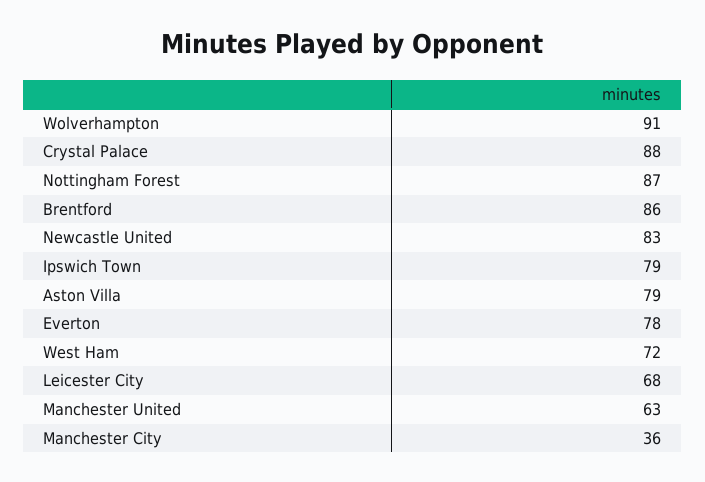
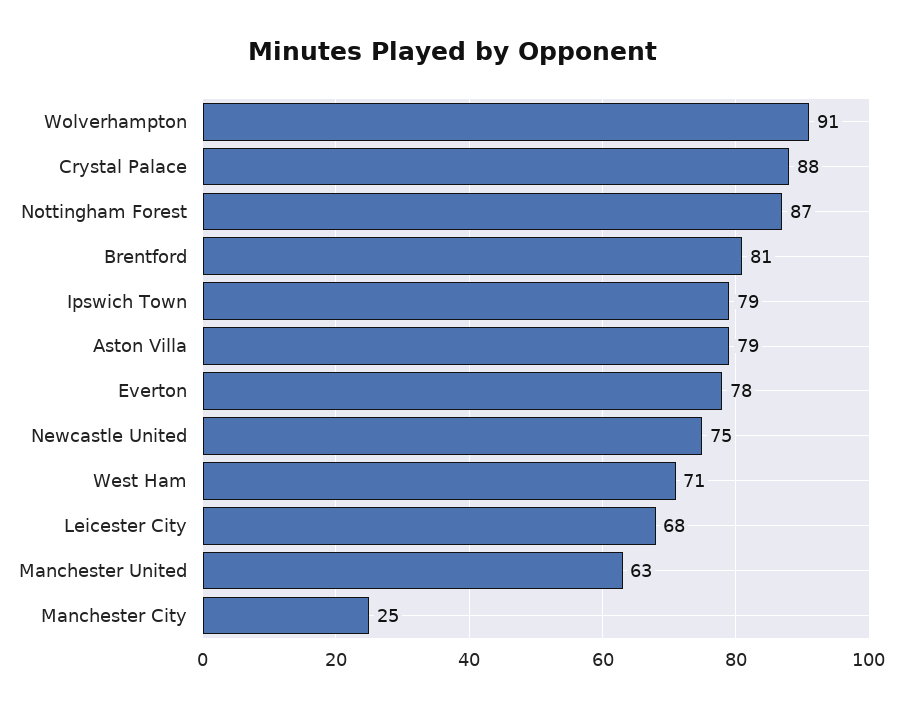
Brentford: 86 -> 81
Newcastle United: 83 -> 75
West Ham: 72 -> 71
Manchester City: 36 -> 25

